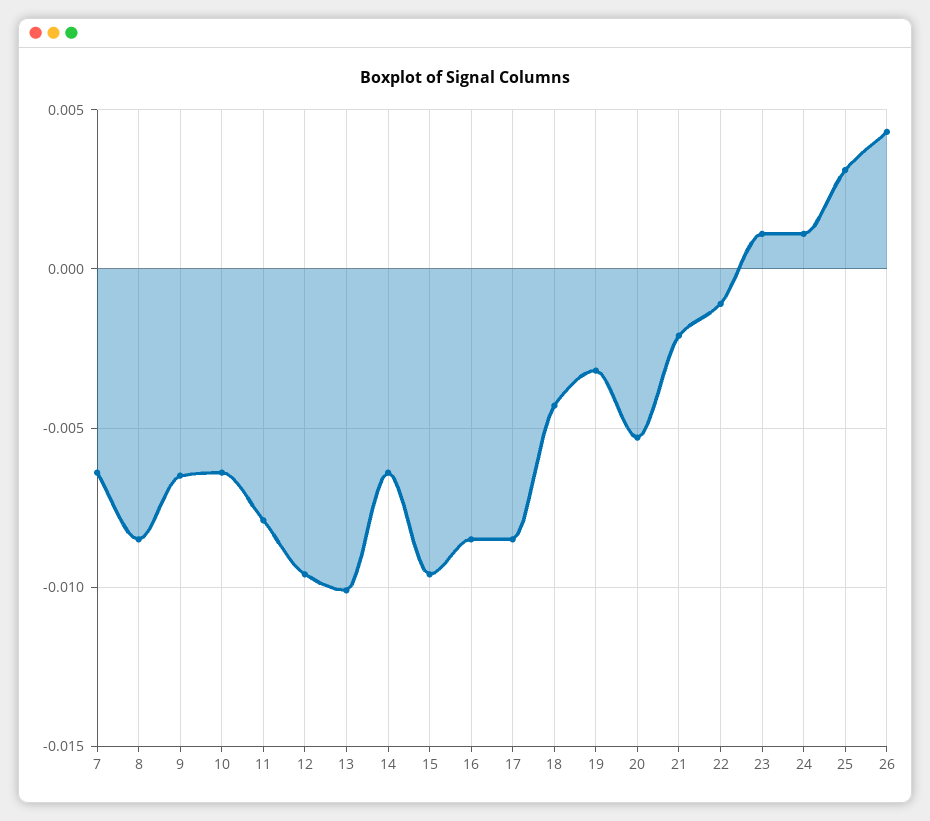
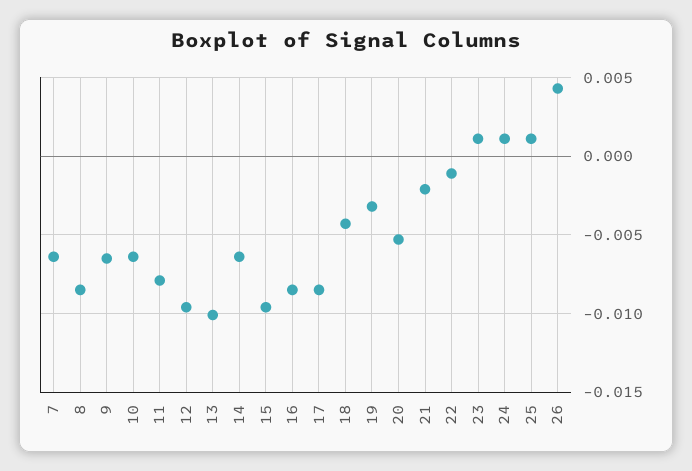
25: 0.003 -> 0.001

